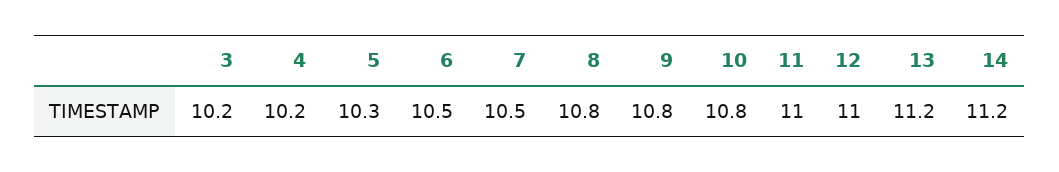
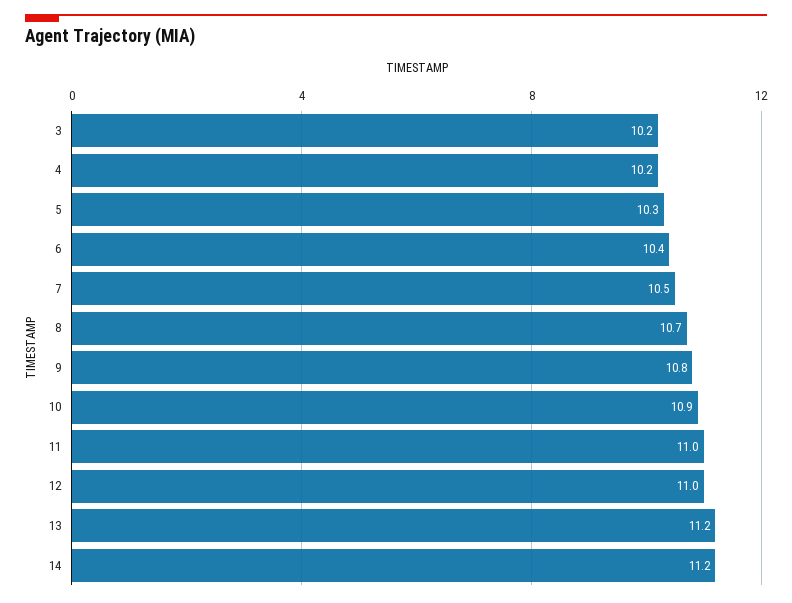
6: 10.5 -> 10.4
8: 10.8 -> 10.7
10: 10.8 -> 10.9

